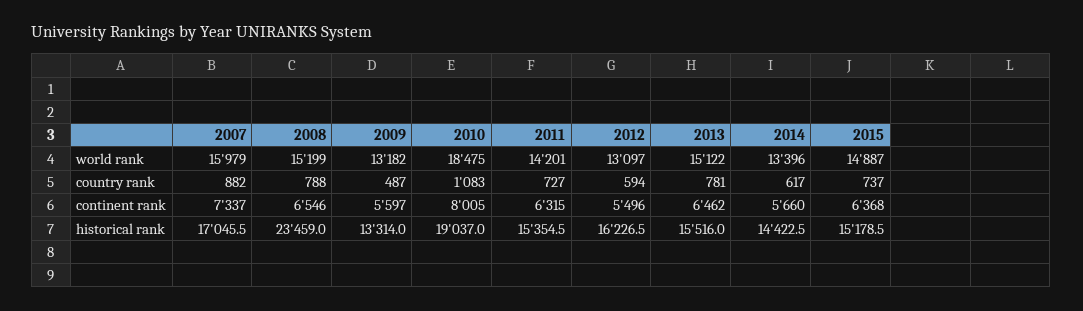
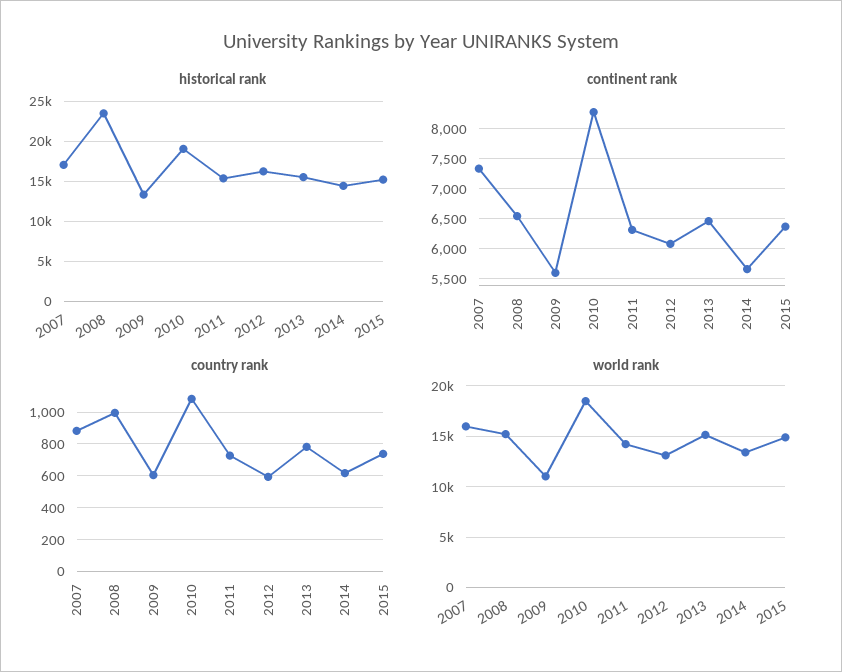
world rank, 2009: 13182 -> 11000
country rank, 2008: 788 -> 1000
country rank, 2009: 487 -> 600
continent rank, 2010: 8005 -> 8300
continent rank, 2012: 5496 -> 6100

